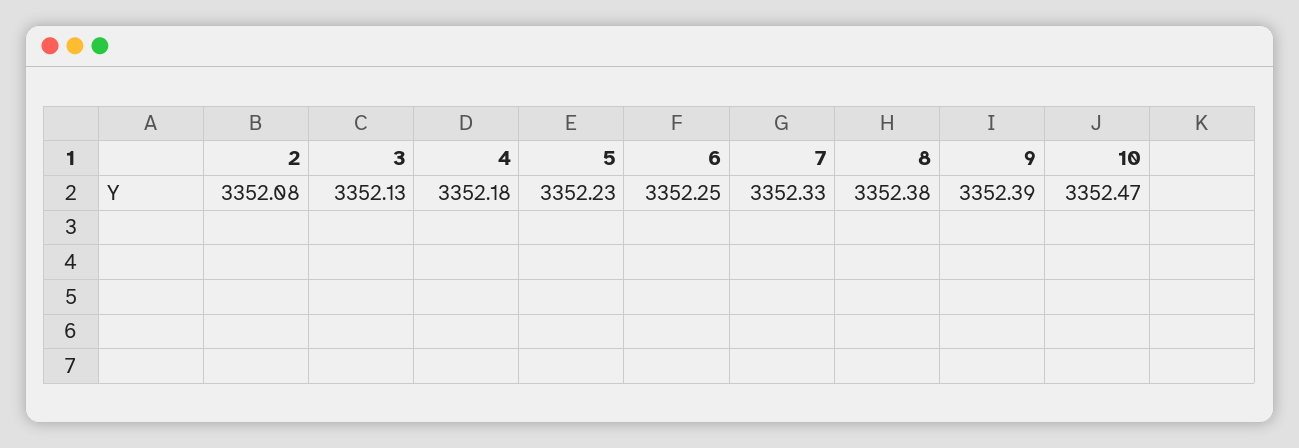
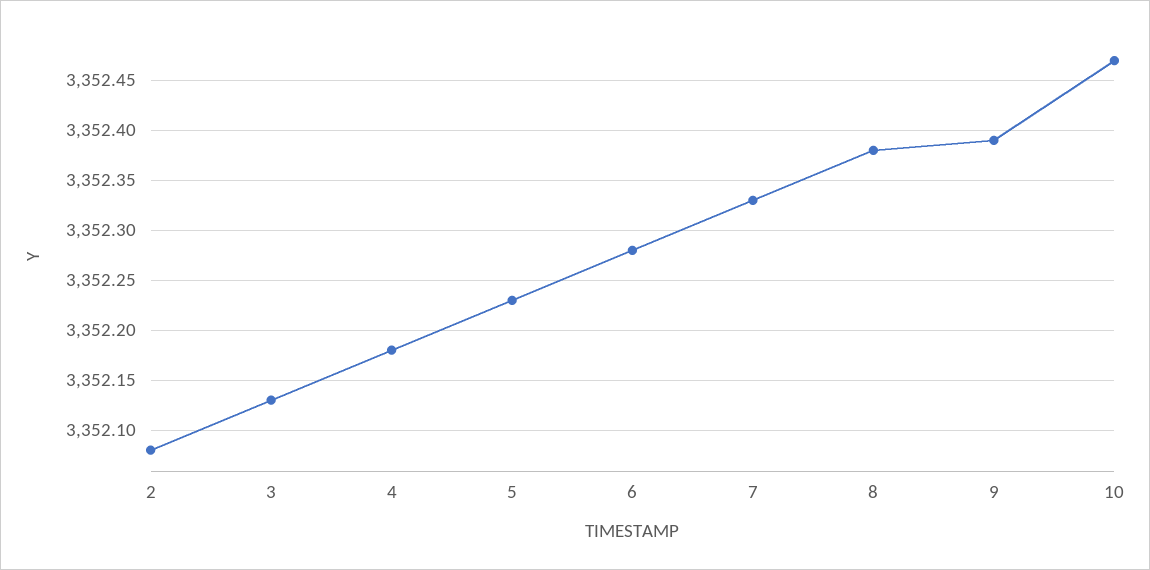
6: 3352.25 -> 3352.28

